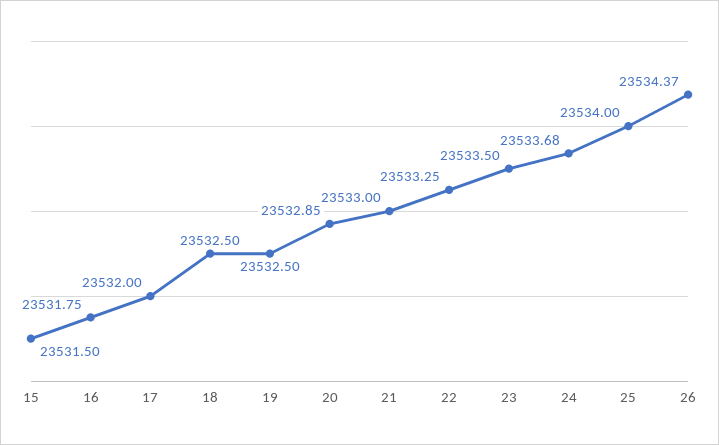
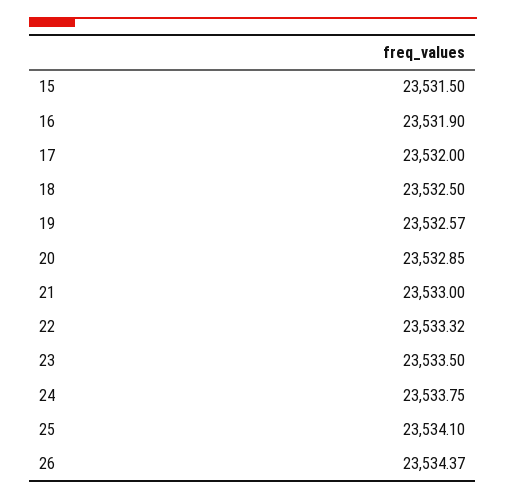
16: 23531.75 -> 23531.9
19: 23532.5 -> 23532.57
22: 23533.25 -> 23533.32
24: 23533.68 -> 23533.75
25: 23534 -> 23534.1

